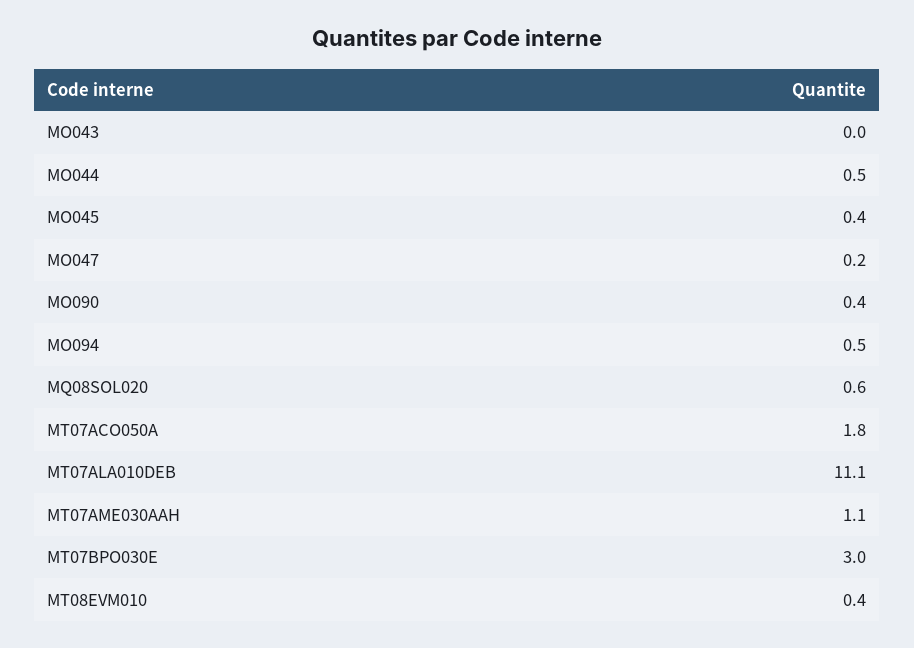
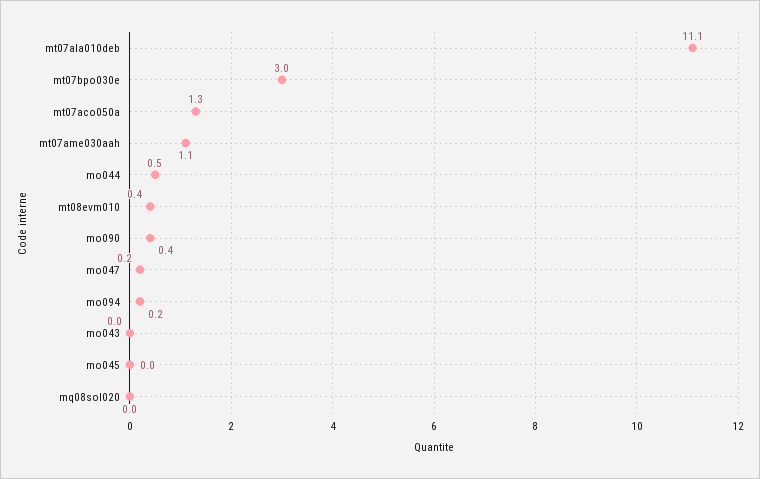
MO045: 0.4 -> 0
MO094: 0.5 -> 0.2
MQ08SOL020: 0.6 -> 0
MT07ACO050A: 1.8 -> 1.3

